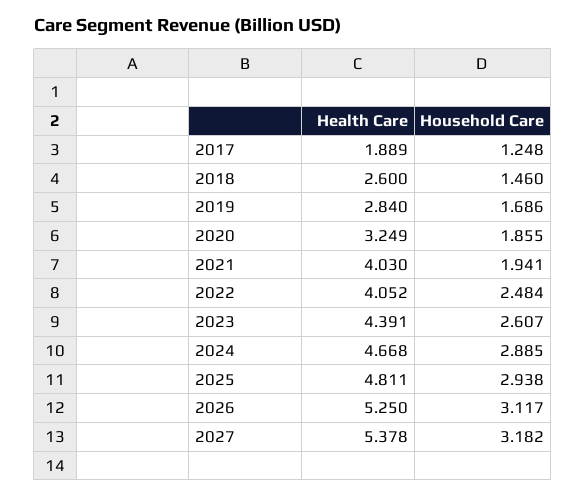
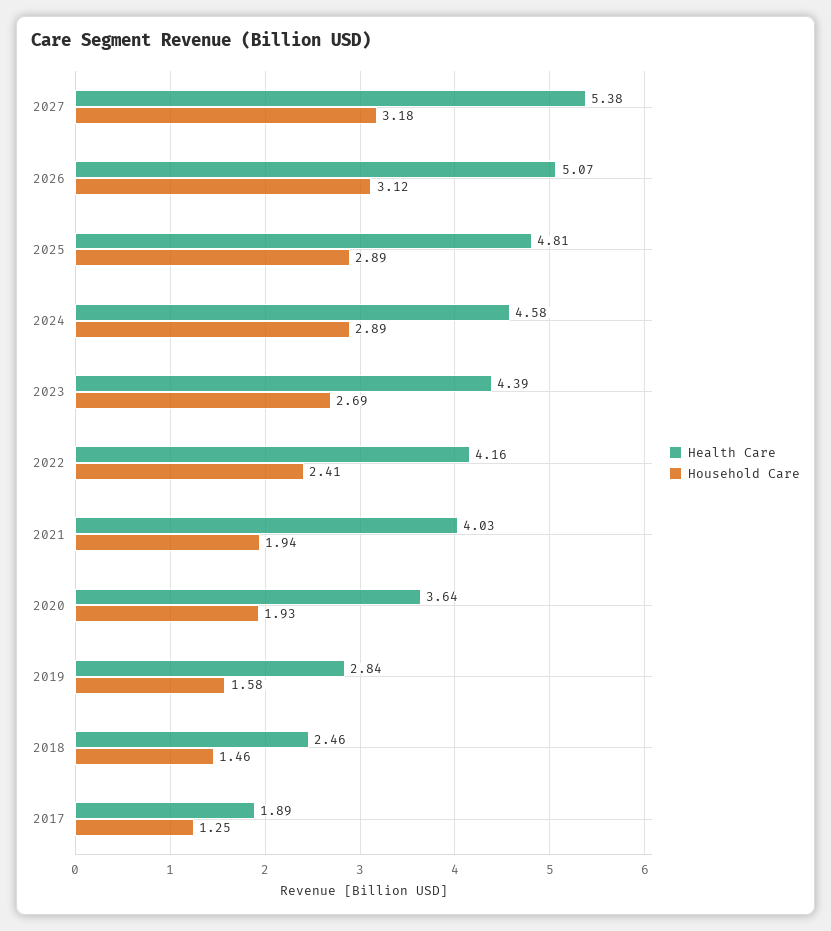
Health Care, 2018: 2.6 -> 2.46
Household Care, 2019: 1.686 -> 1.58
Health Care, 2020: 3.249 -> 3.64
Household Care, 2020: 1.855 -> 1.93
Health Care, 2022: 4.052 -> 4.16
Household Care, 2022: 2.484 -> 2.41
Household Care, 2023: 2.607 -> 2.69
Health Care, 2024: 4.668 -> 4.58
Household Care, 2025: 2.938 -> 2.89
Health Care, 2026: 5.25 -> 5.07

